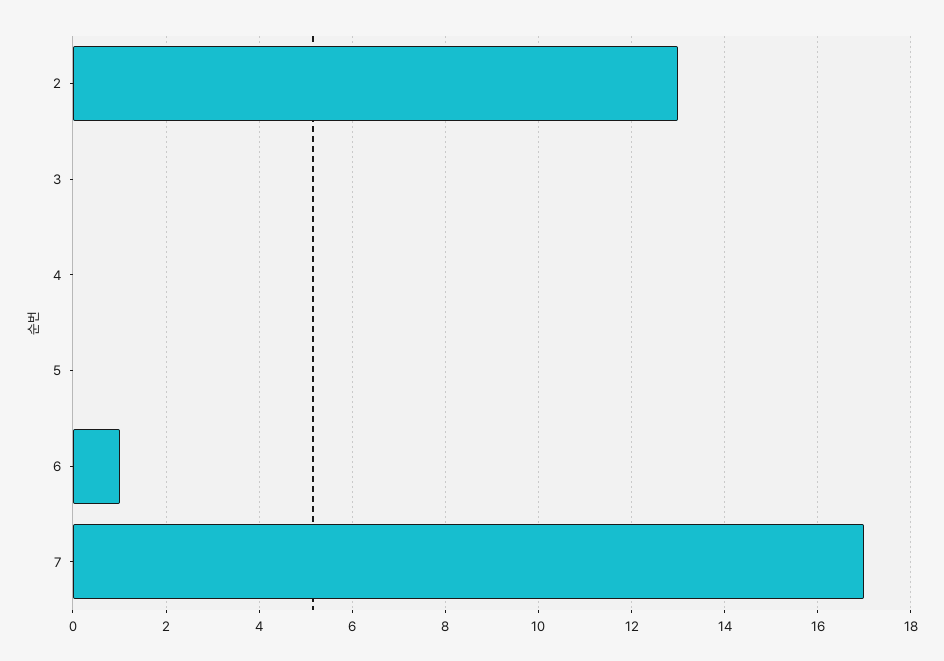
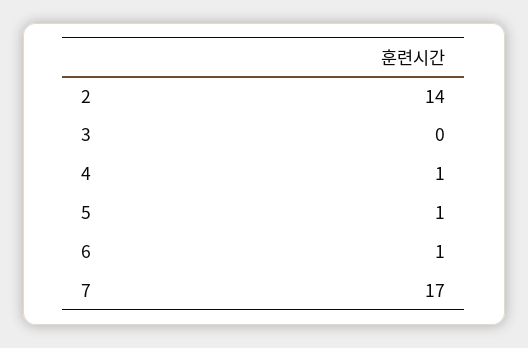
2: 13 -> 14
4: 0 -> 1
5: 0 -> 1

